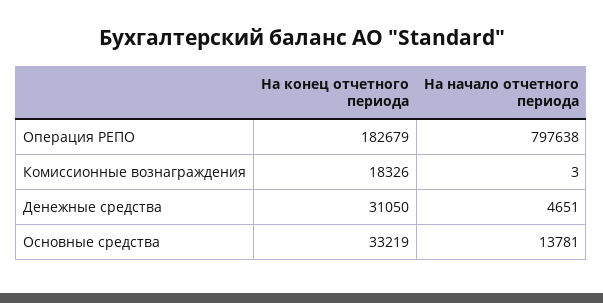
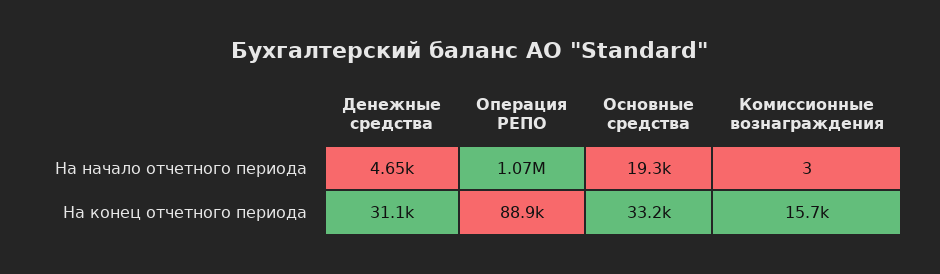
На конец отчетного периода, Операция РЕПО: 182679 -> 88900
На начало отчетного периода, Операция РЕПО: 797638 -> 1070000
На конец отчетного периода, Комиссионные вознаграждения: 18326 -> 15700
На начало отчетного периода, Основные средства: 13781 -> 19300

